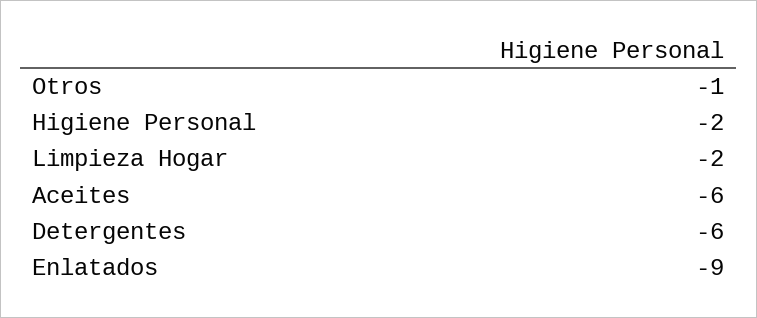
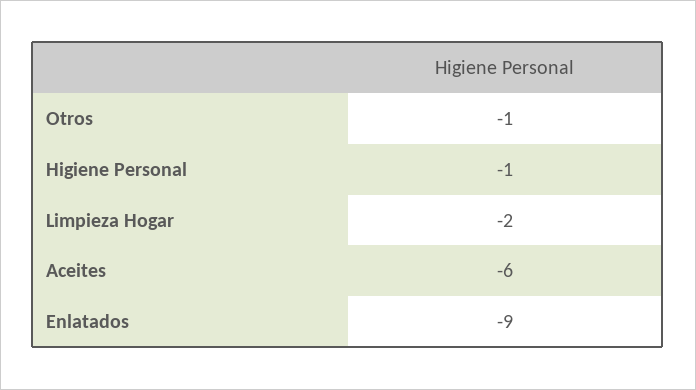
Higiene Personal: -2 -> -1
Detergentes: -6 -> none

